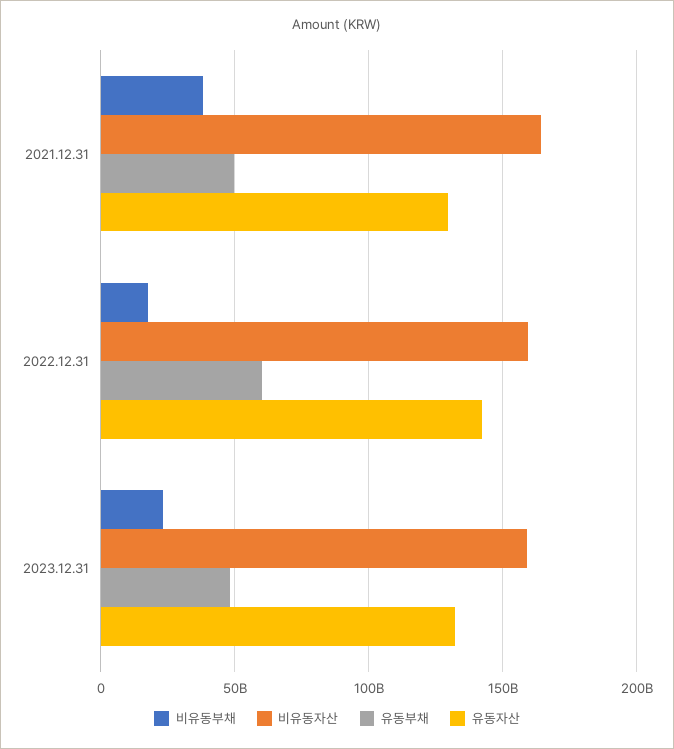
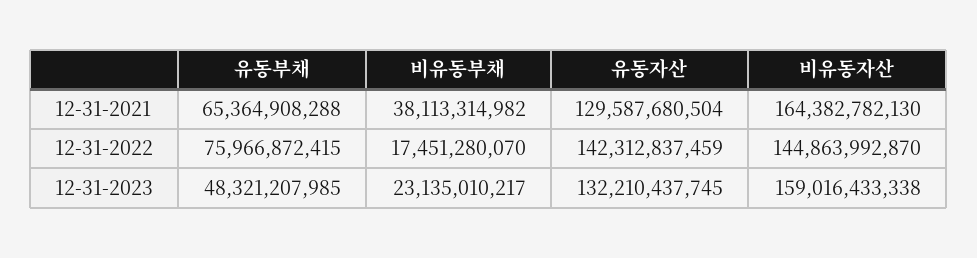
유동부채, 2021.12.31: 50000000000 -> 65364908288
비유동자산, 2022.12.31: 160000000000 -> 144863992870
유동부채, 2022.12.31: 60000000000 -> 75966872415

